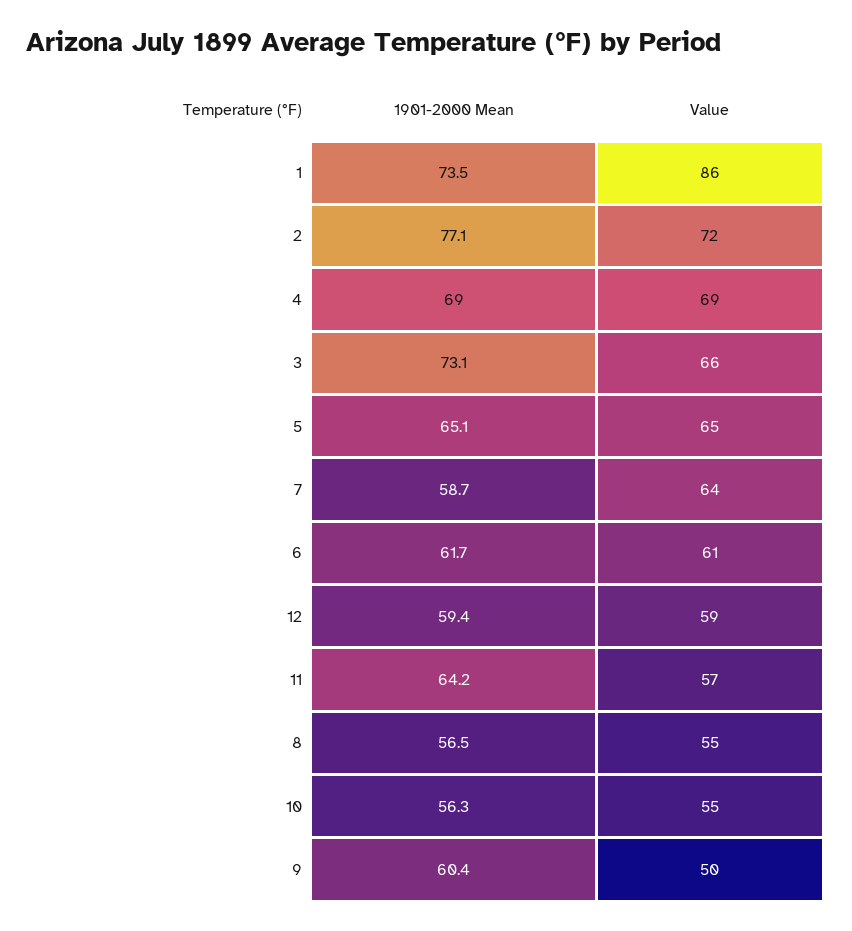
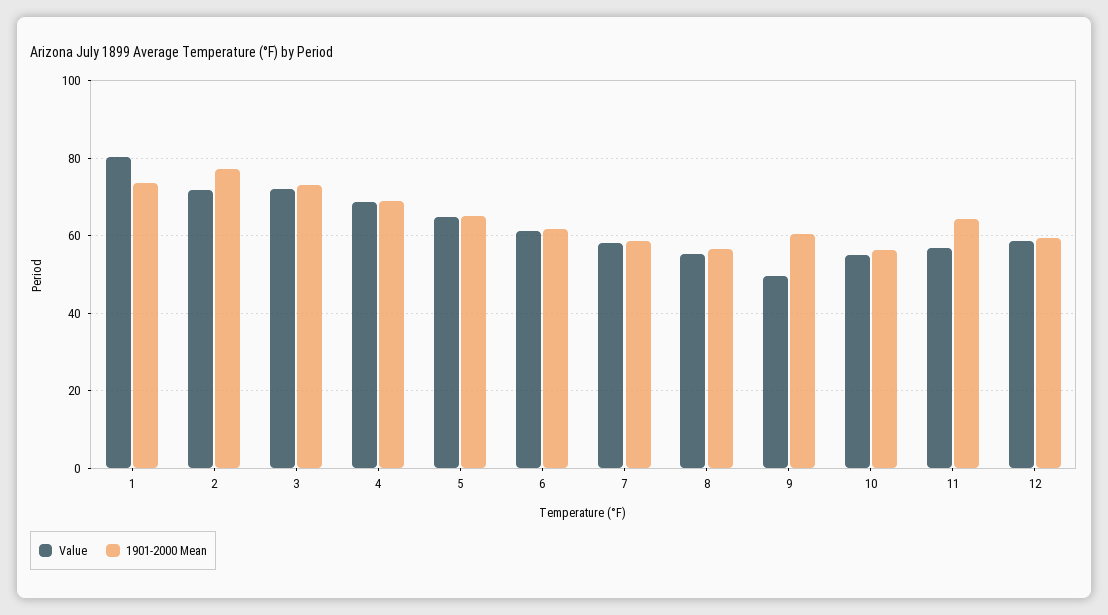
Value, 1: 86 -> 80
Value, 3: 66 -> 72
Value, 7: 64 -> 58

